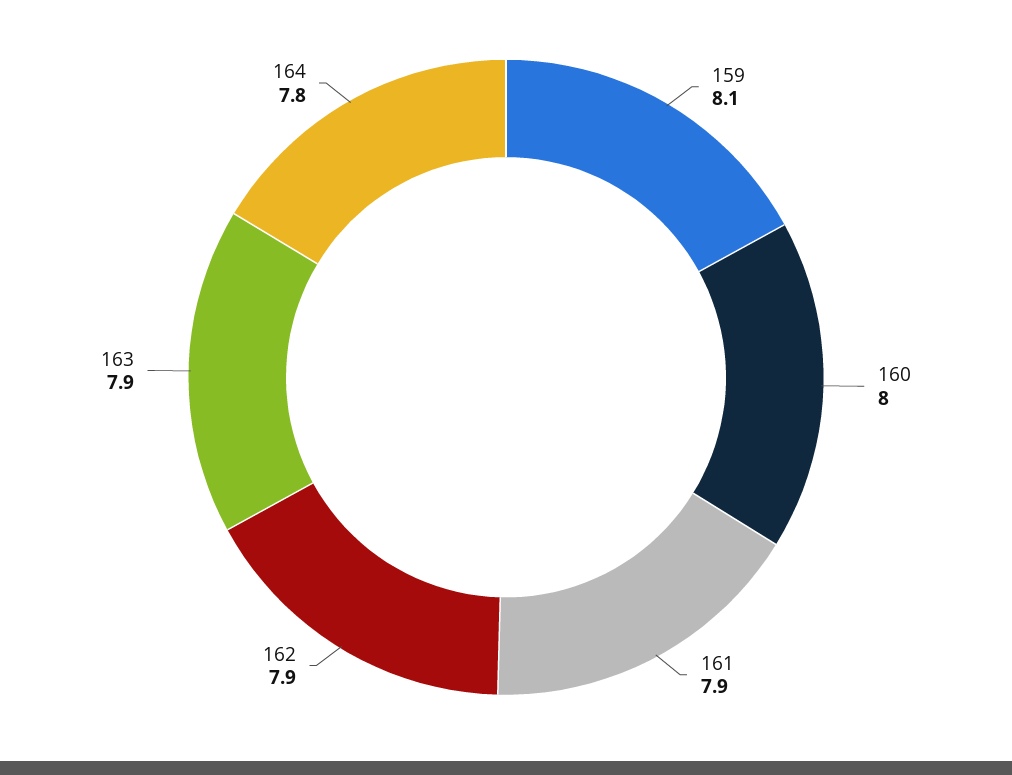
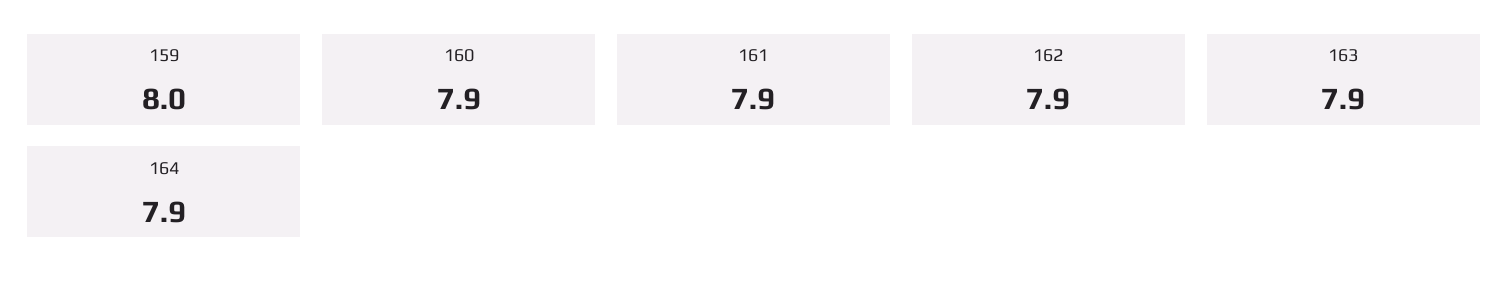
159: 8.1 -> 8
160: 8 -> 7.9
164: 7.8 -> 7.9

